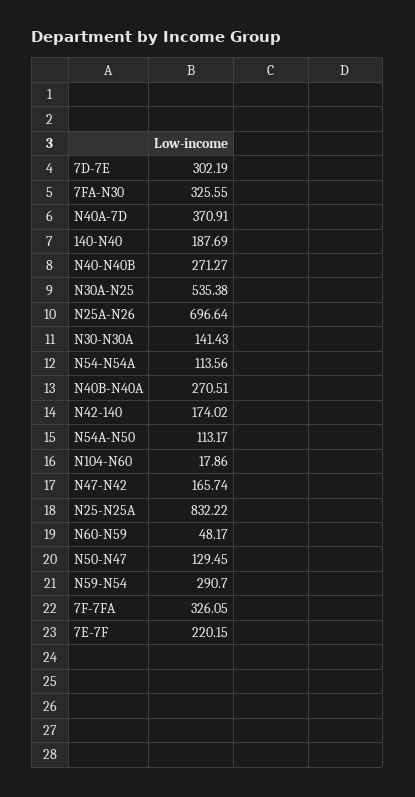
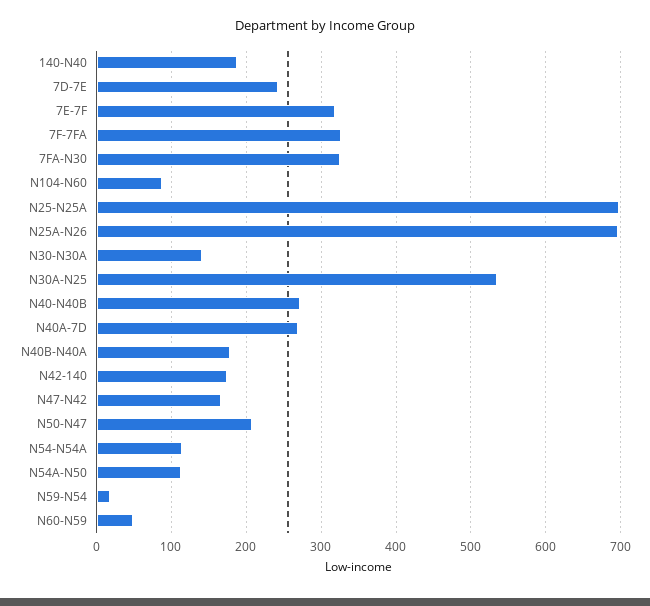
7D-7E: 302.19 -> 240
N40A-7D: 370.91 -> 270
N40B-N40A: 270.51 -> 180
N104-N60: 17.86 -> 90
N25-N25A: 832.22 -> 700
N50-N47: 129.45 -> 210
N59-N54: 290.7 -> 20
7E-7F: 220.15 -> 320

